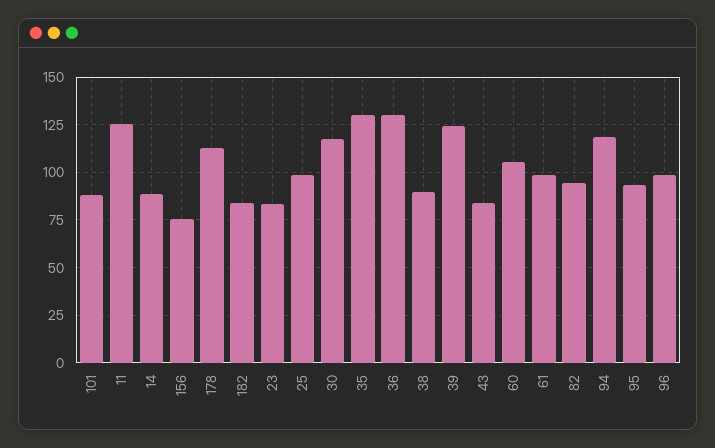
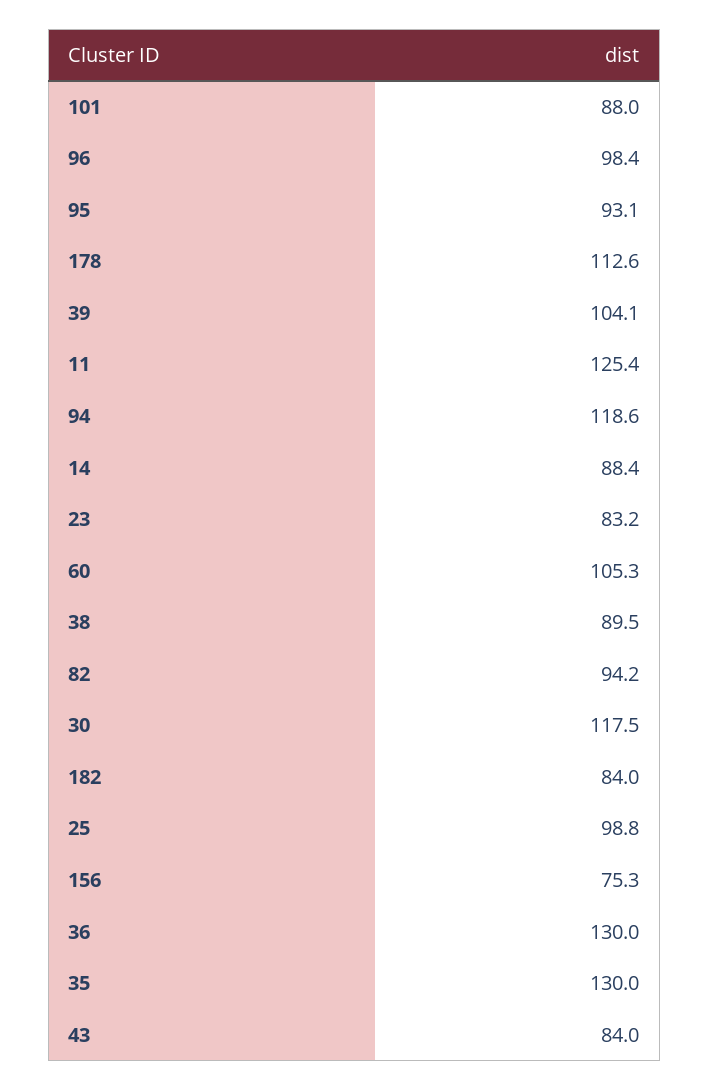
39: 125 -> 104.1
61: 100 -> none

